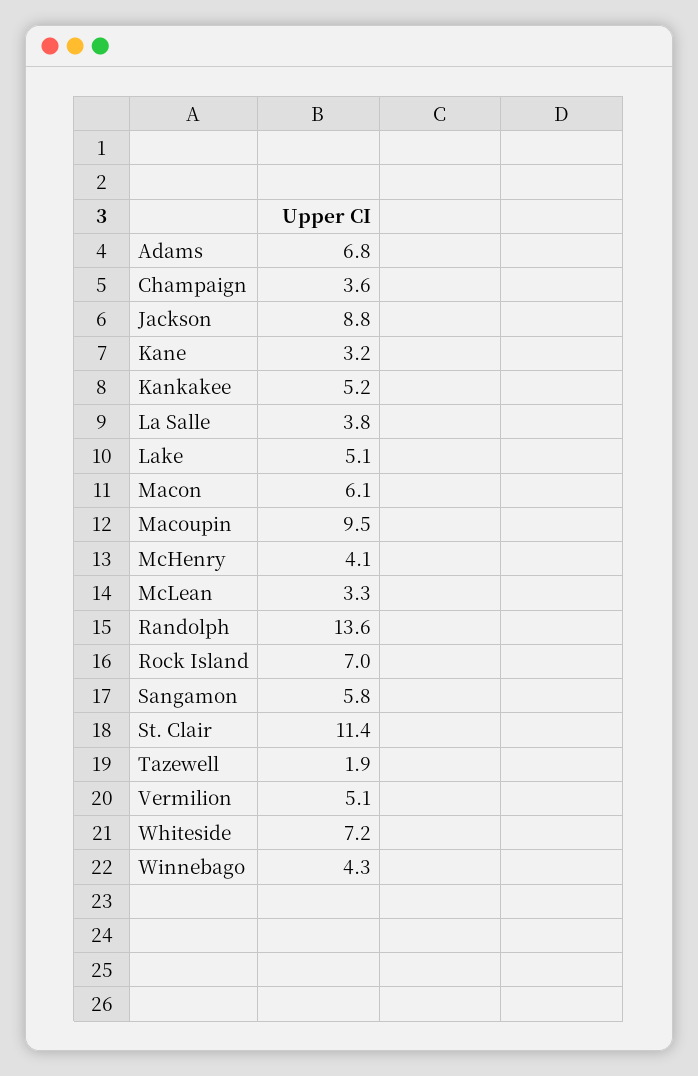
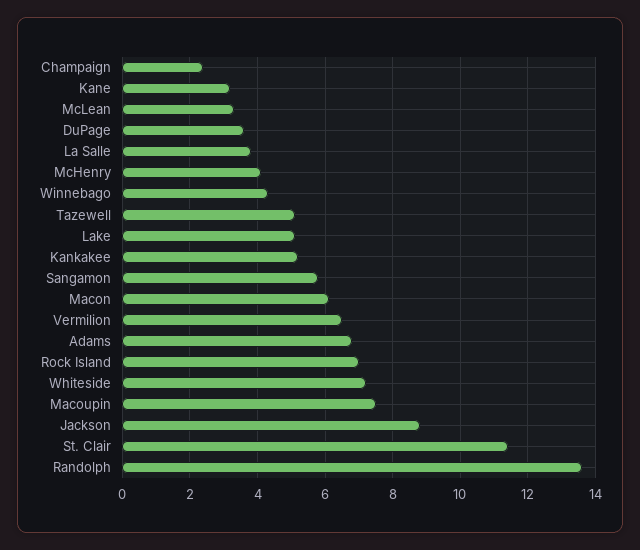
Champaign: 3.6 -> 2.5
Macoupin: 9.5 -> 7.5
Tazewell: 1.9 -> 5
Vermilion: 5.1 -> 6.5
DuPage: none -> 3.5

